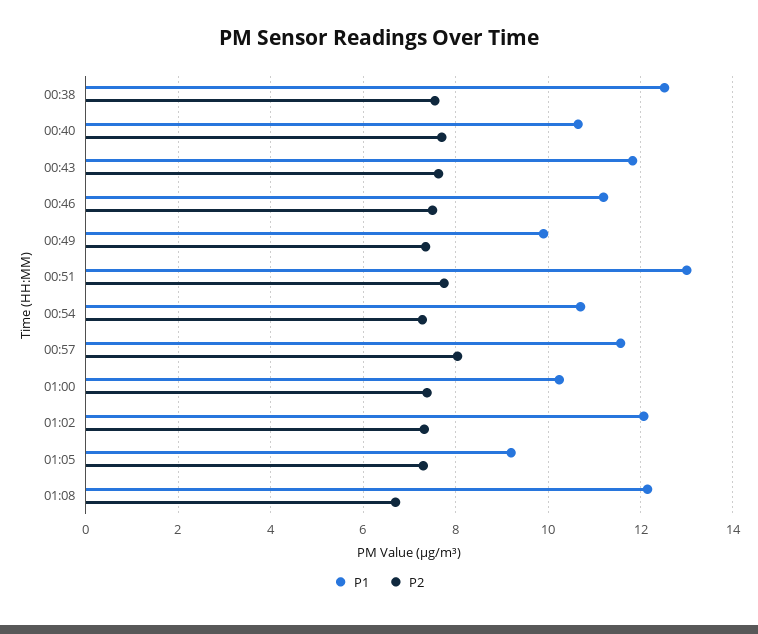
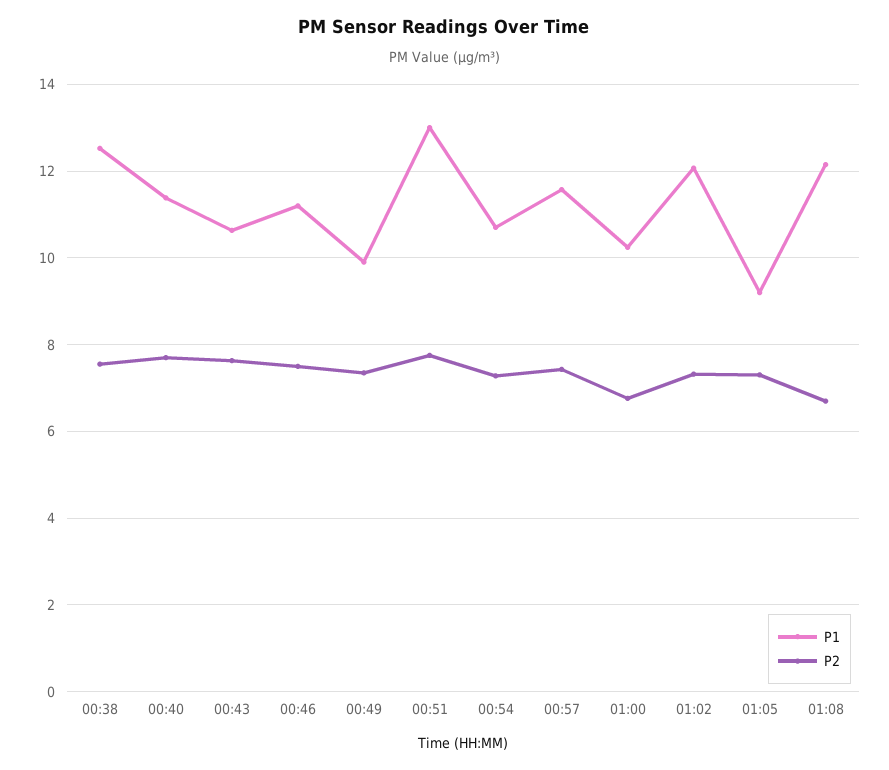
P1, 00:40: 10.6 -> 11.4
P1, 00:43: 11.8 -> 10.6
P2, 00:57: 8 -> 7.4
P2, 01:00: 7.4 -> 6.8

